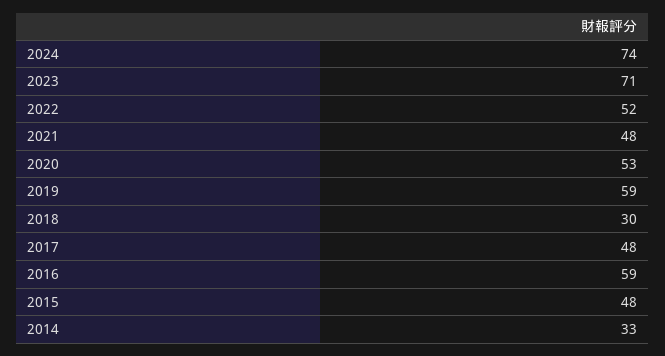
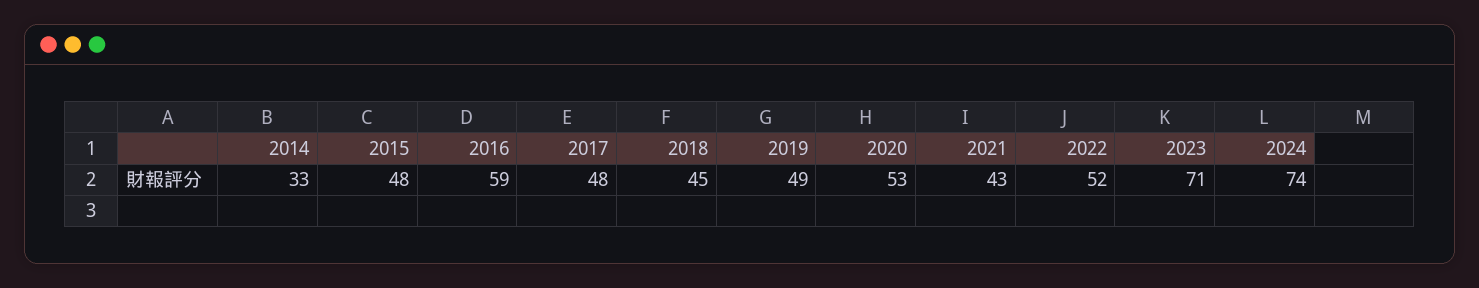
2021: 48 -> 43
2019: 59 -> 49
2018: 30 -> 45

